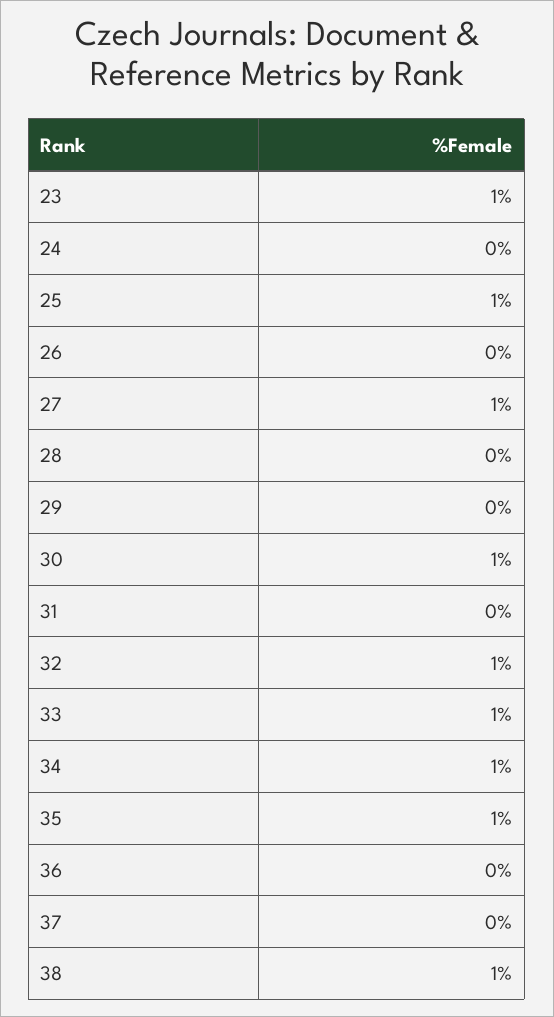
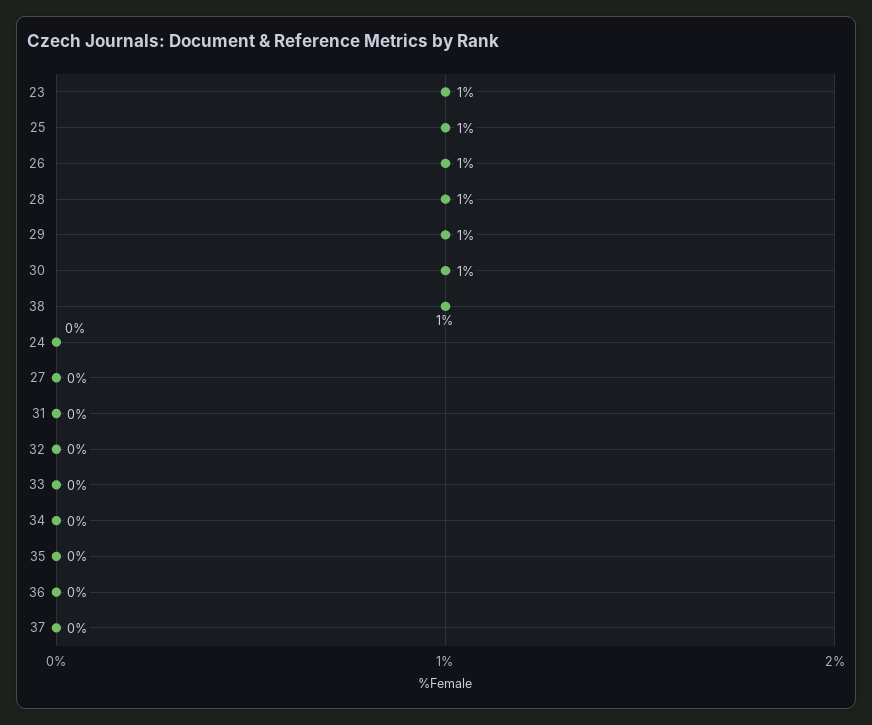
26: 0 -> 1
27: 1 -> 0
28: 0 -> 1
29: 0 -> 1
32: 1 -> 0
33: 1 -> 0
34: 1 -> 0
35: 1 -> 0

